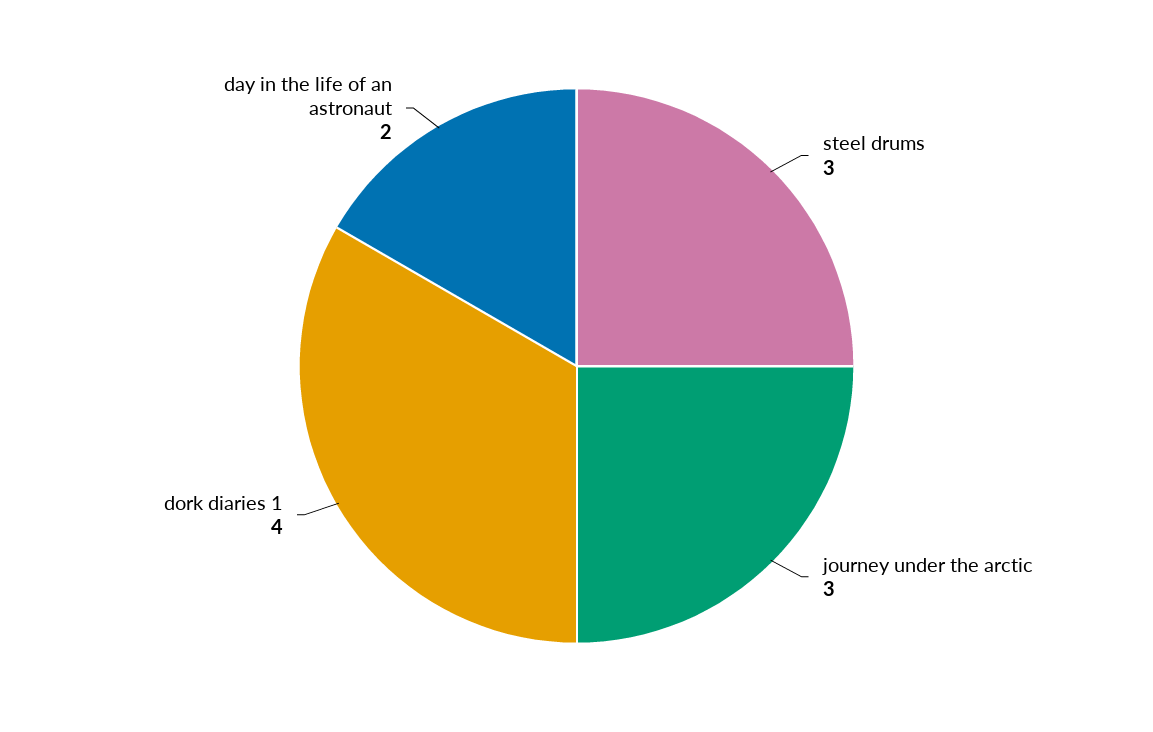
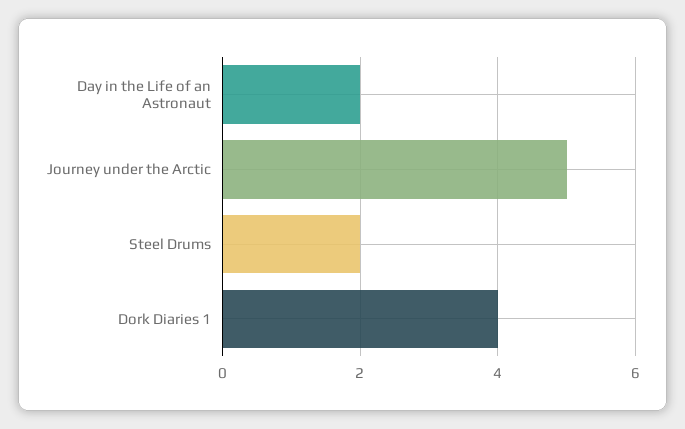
steel drums: 3 -> 2
journey under the arctic: 3 -> 5

